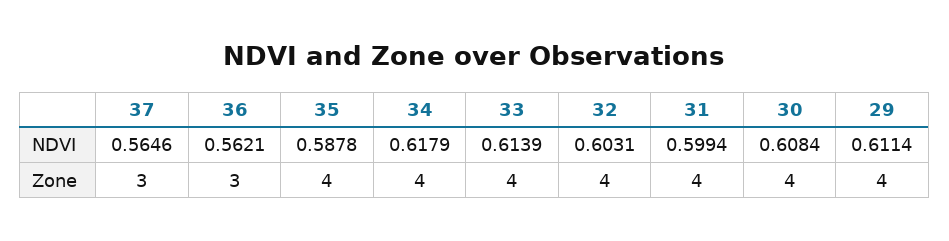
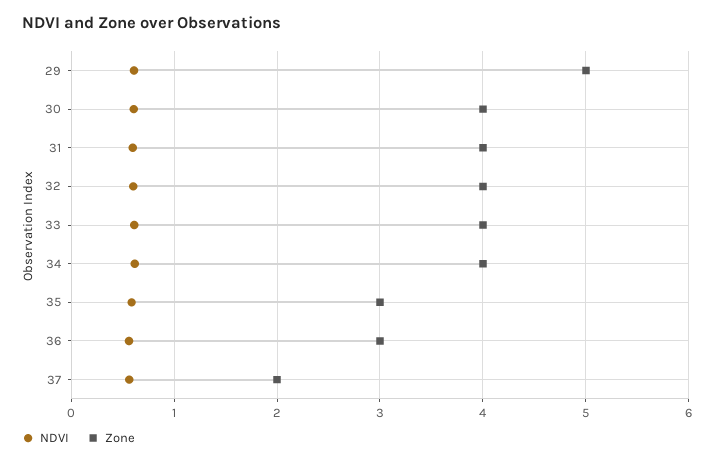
Zone, 37: 3 -> 2
Zone, 35: 4 -> 3
Zone, 29: 4 -> 5

